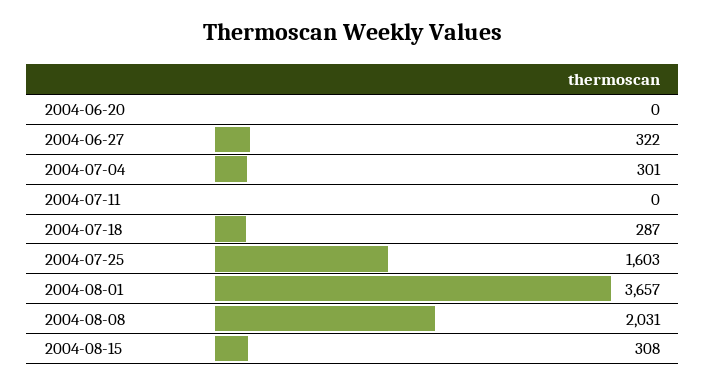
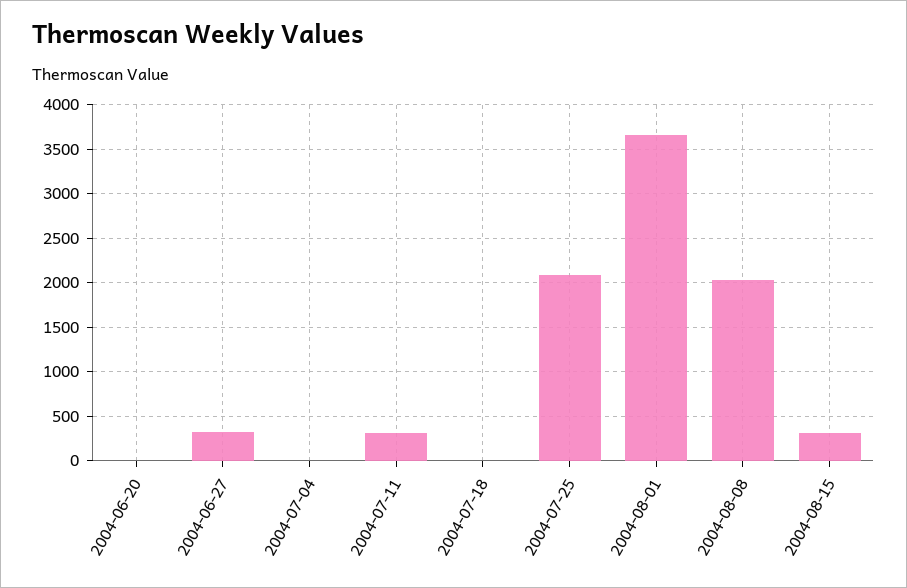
2004-07-04: 301 -> 0
2004-07-11: 0 -> 300
2004-07-18: 287 -> 0
2004-07-25: 1603 -> 2100

